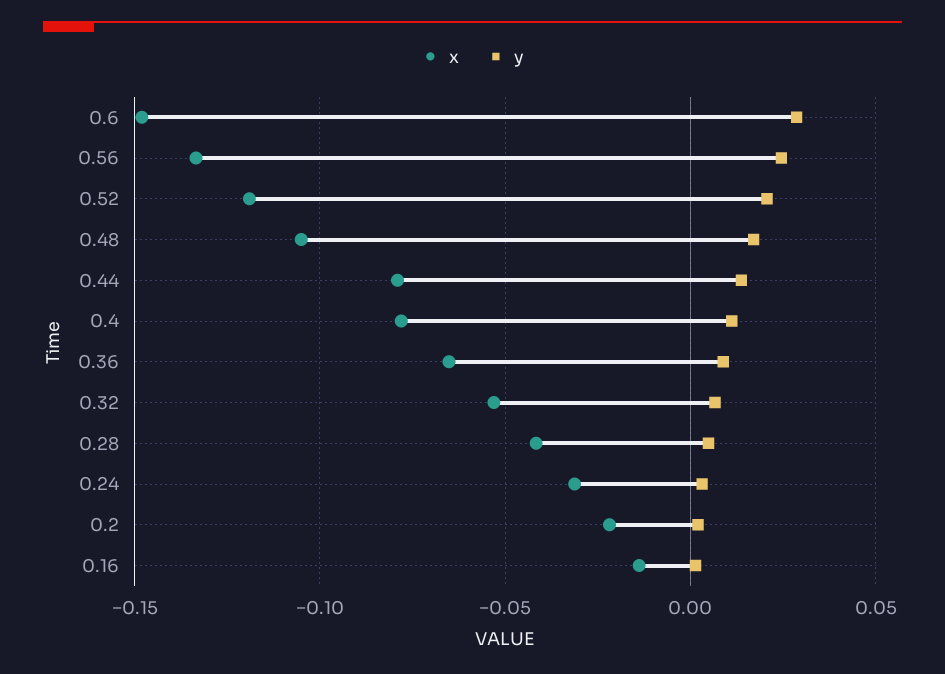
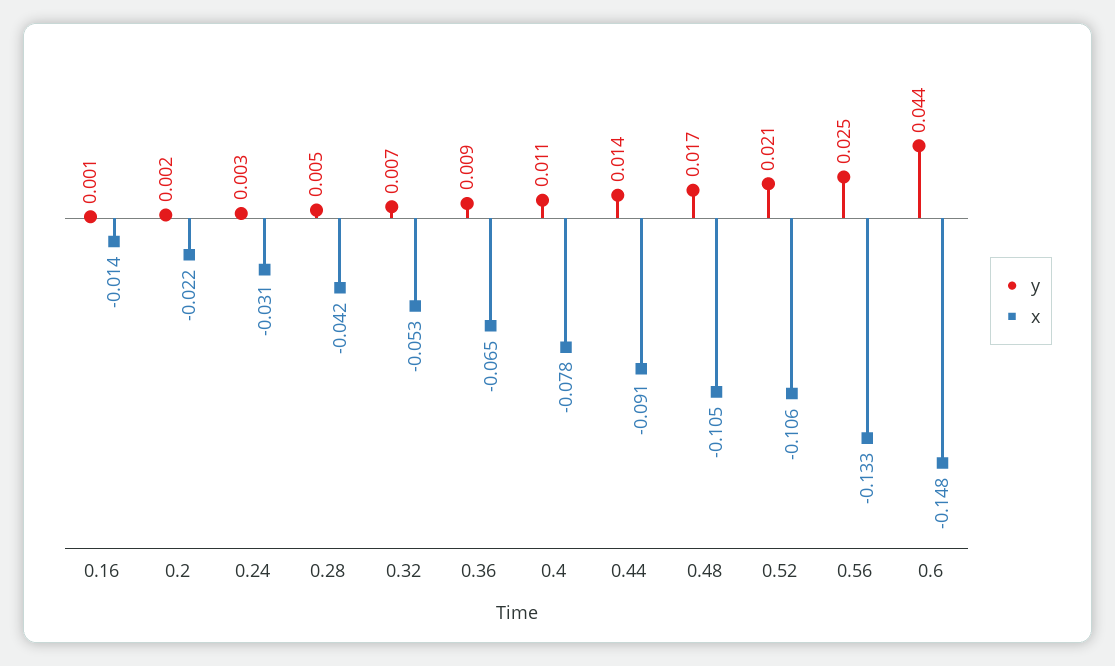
y, 0.6: 0.03 -> 0.044
x, 0.52: -0.12 -> -0.106
x, 0.44: -0.08 -> -0.091

